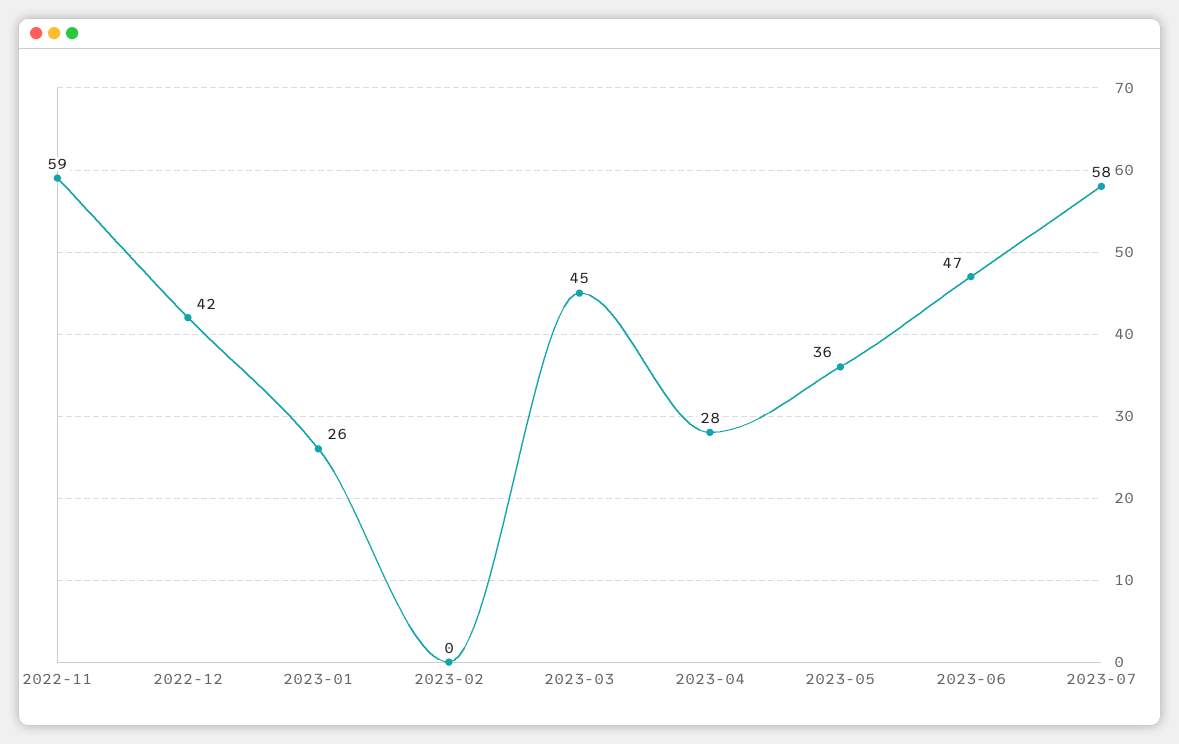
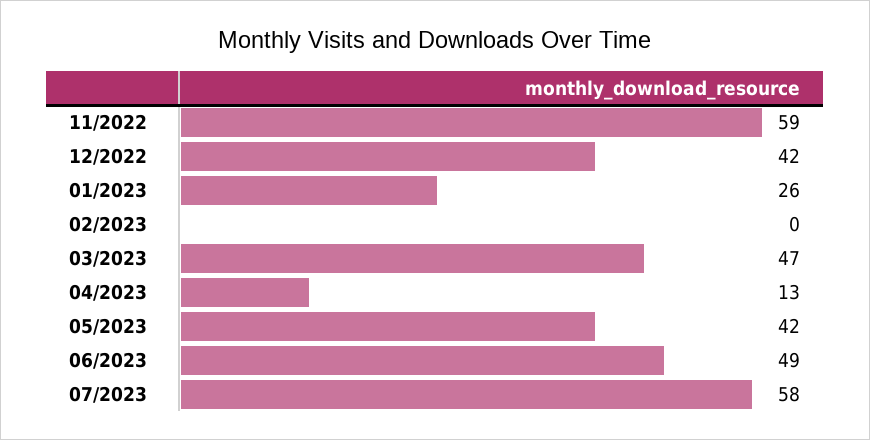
2023-03: 45 -> 47
2023-04: 28 -> 13
2023-05: 36 -> 42
2023-06: 47 -> 49

